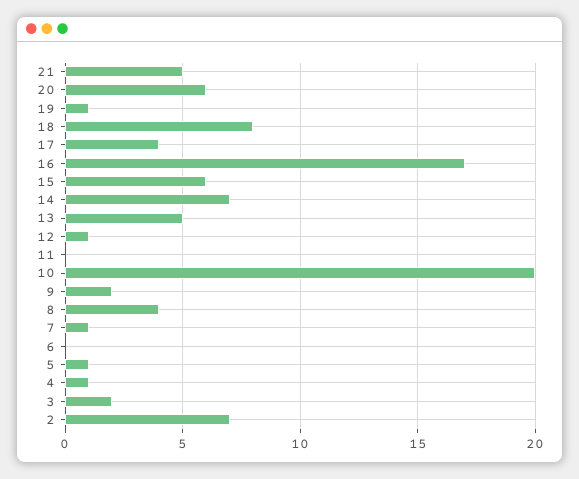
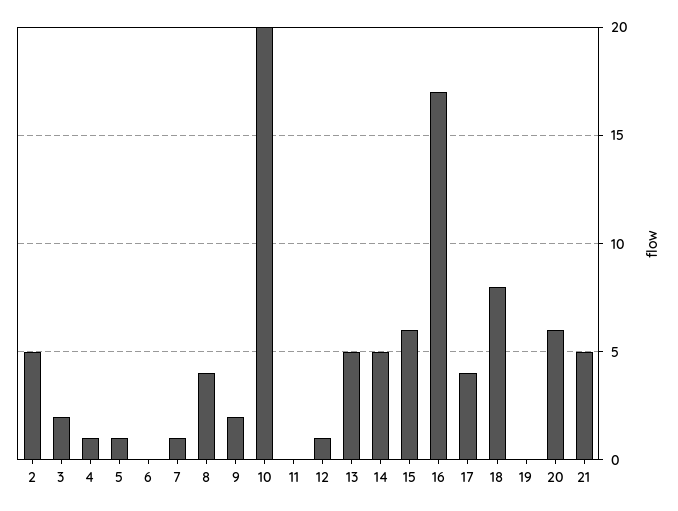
19: 1 -> 0
14: 7 -> 5
2: 7 -> 5

